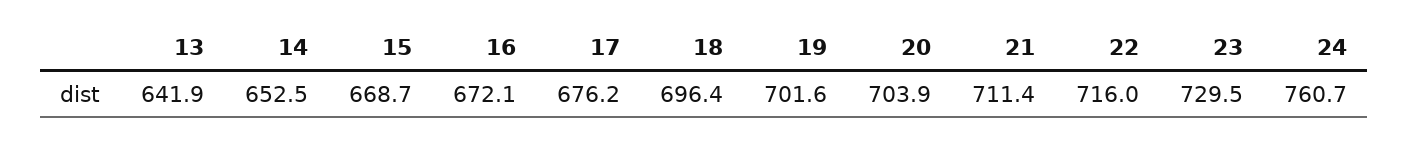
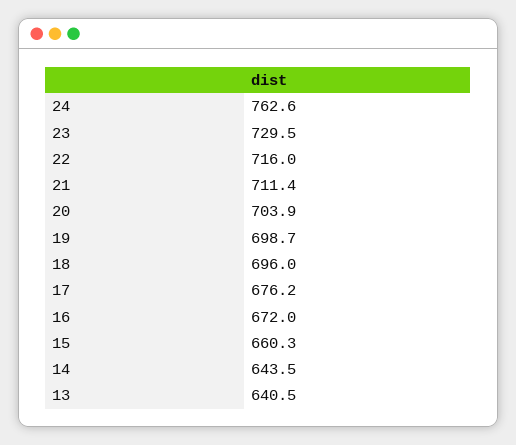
13: 641.9 -> 640.5
14: 652.5 -> 643.5
15: 668.7 -> 660.3
16: 672.1 -> 672
18: 696.4 -> 696
19: 701.6 -> 698.7
24: 760.7 -> 762.6

